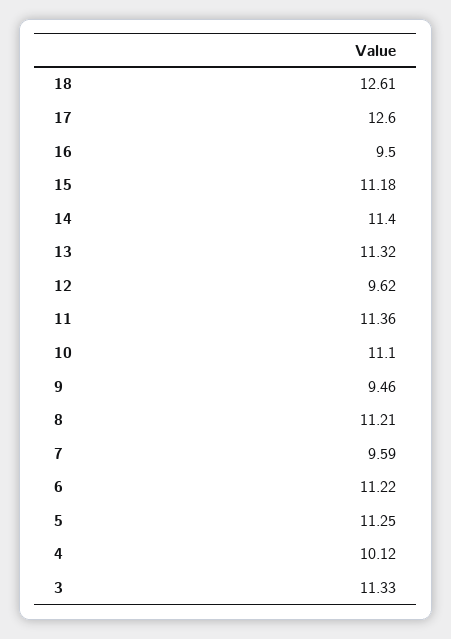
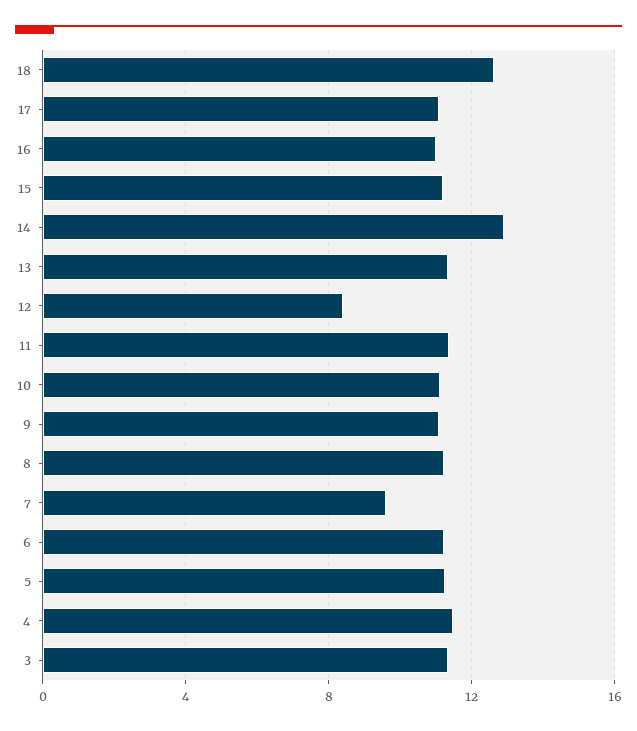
17: 12.6 -> 11
16: 9.5 -> 11
14: 11.4 -> 13
12: 9.62 -> 8.5
9: 9.46 -> 11
4: 10.12 -> 11.5

